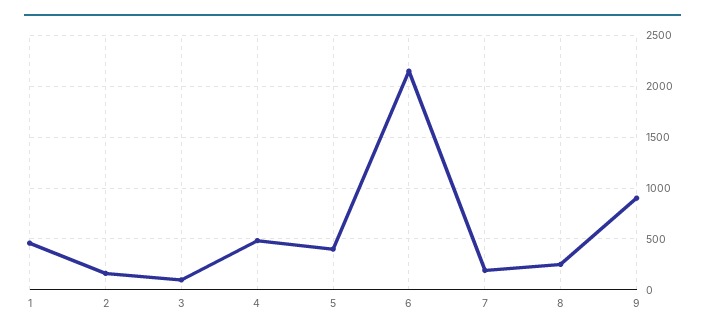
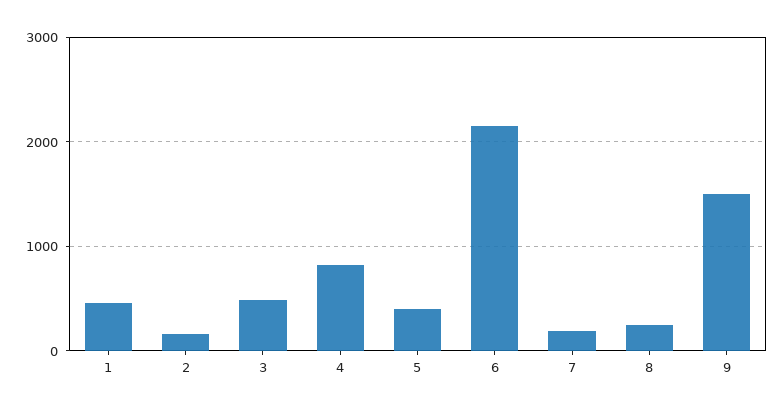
3: 100 -> 500
4: 500 -> 800
9: 900 -> 1500

